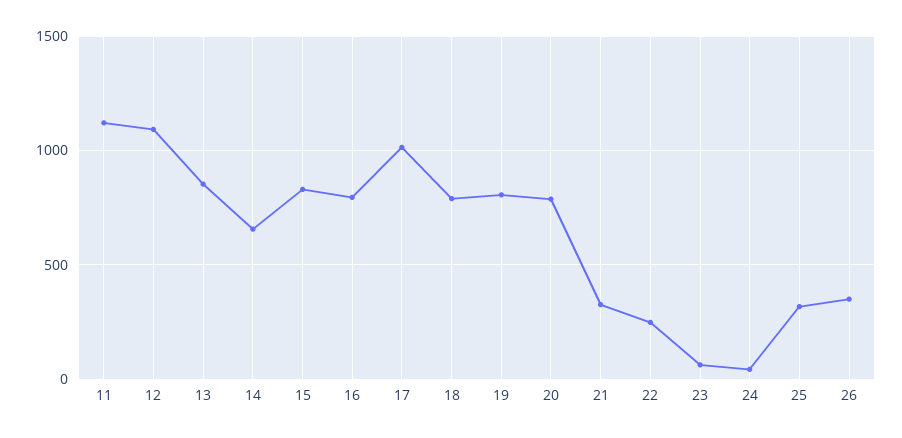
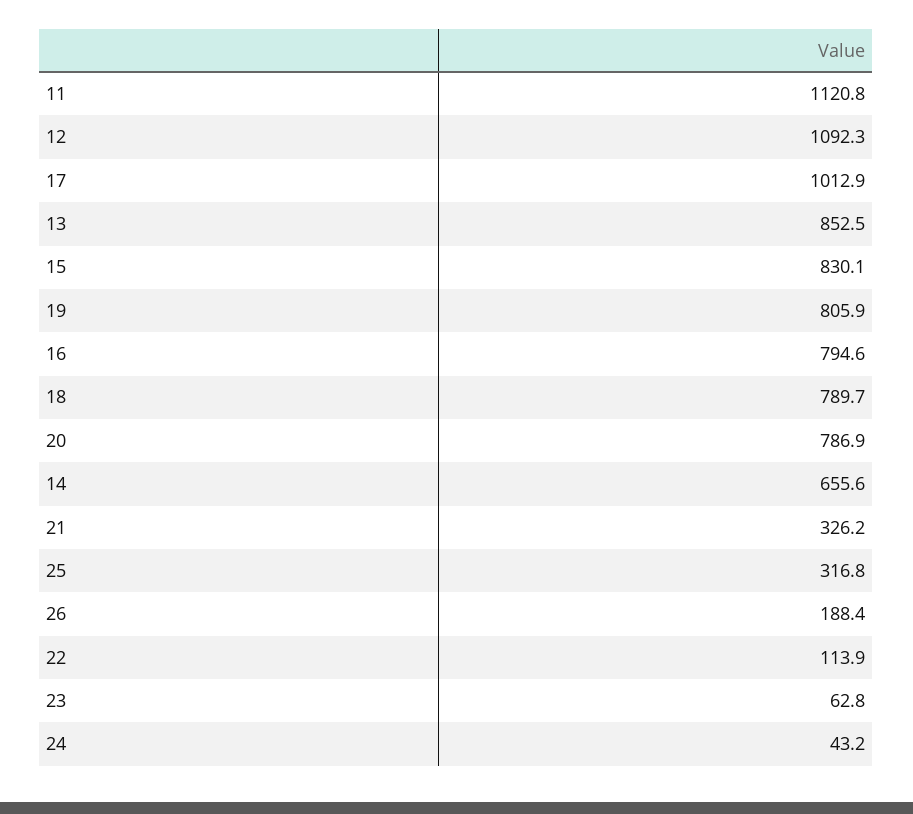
22: 250 -> 113.9
26: 350 -> 188.4

